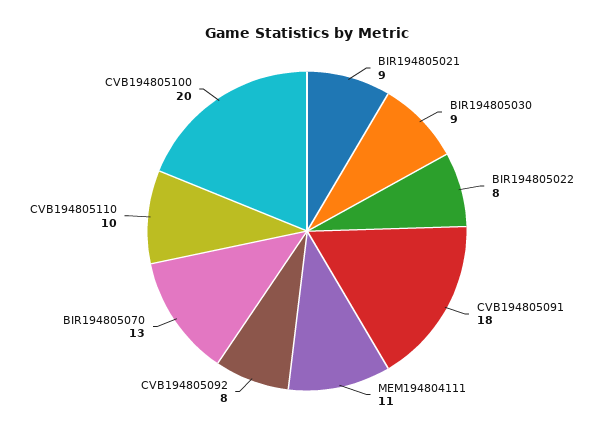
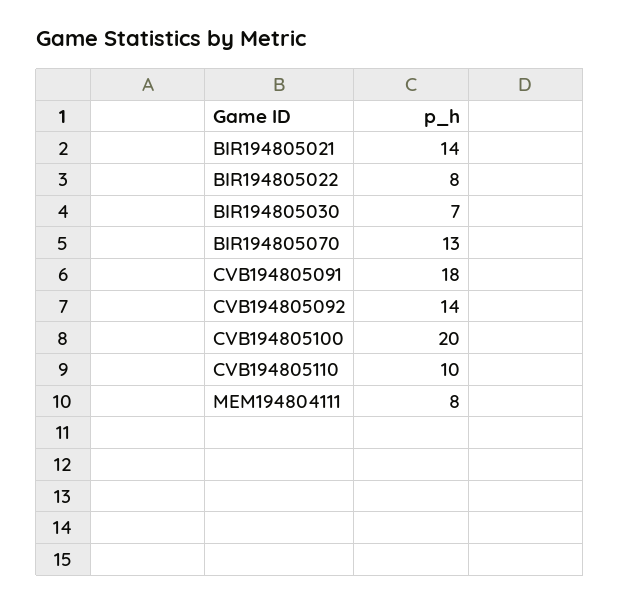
BIR194805021: 9 -> 14
BIR194805030: 9 -> 7
MEM194804111: 11 -> 8
CVB194805092: 8 -> 14

